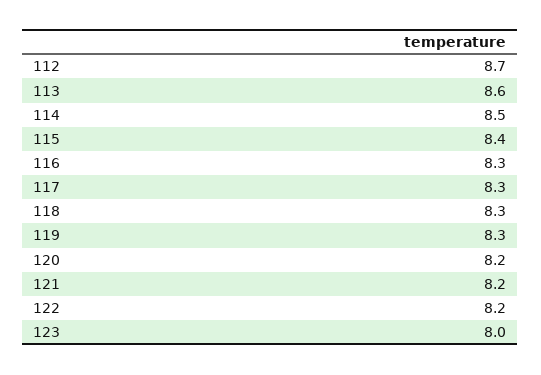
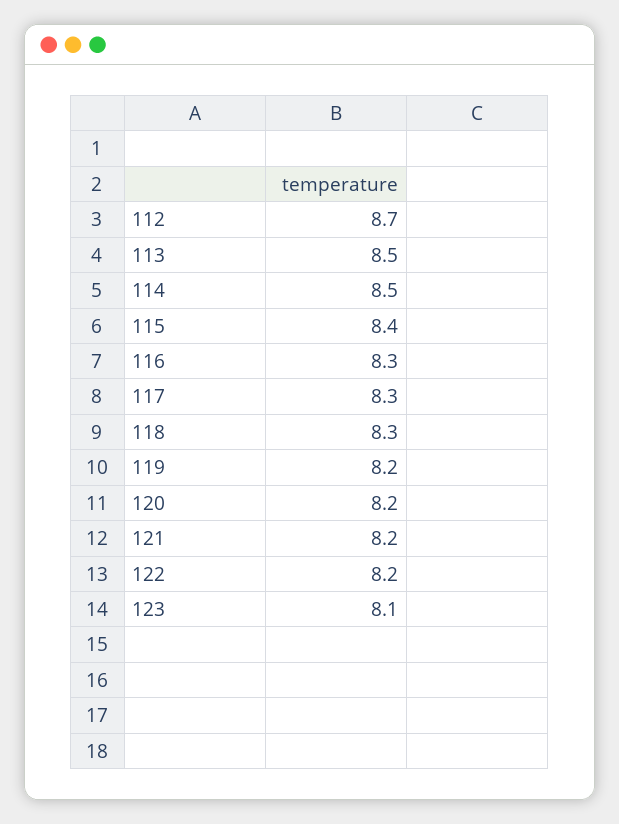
113: 8.6 -> 8.5
119: 8.3 -> 8.2
123: 8 -> 8.1

